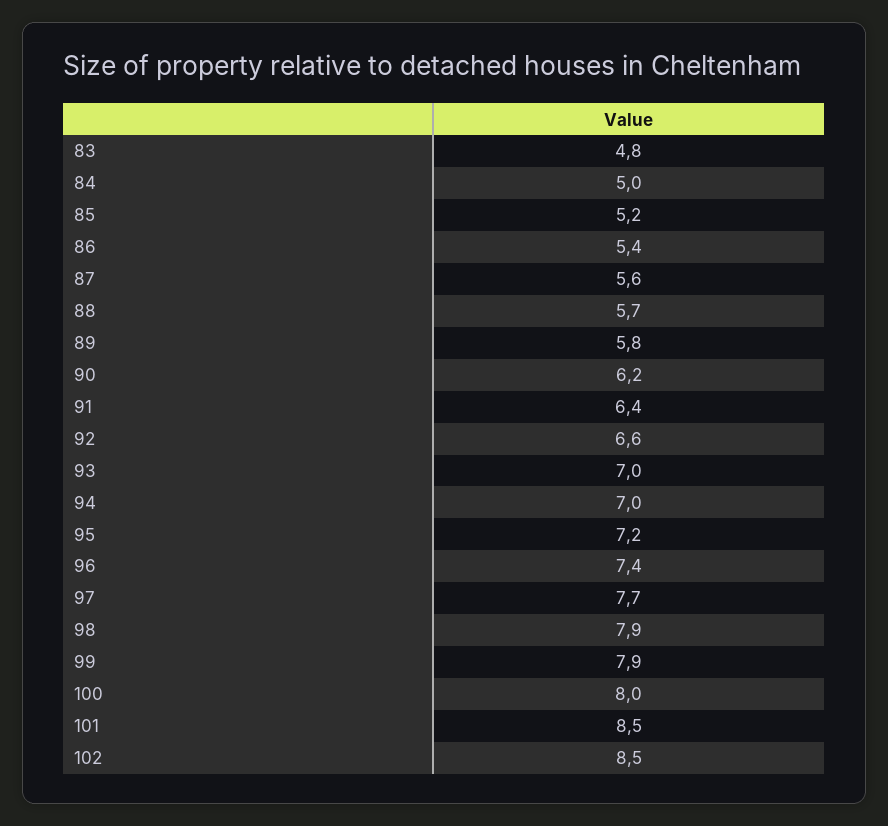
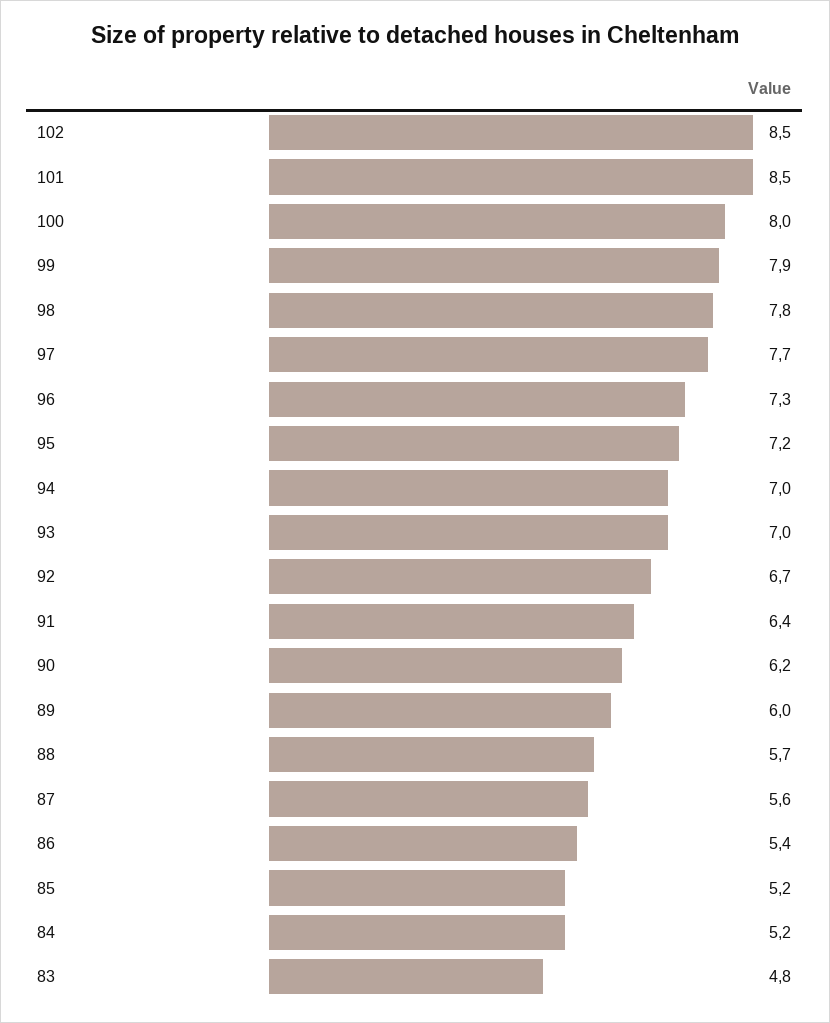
84: 5 -> 5.2
89: 5.8 -> 6
92: 6.6 -> 6.7
96: 7.4 -> 7.3
98: 7.9 -> 7.8

